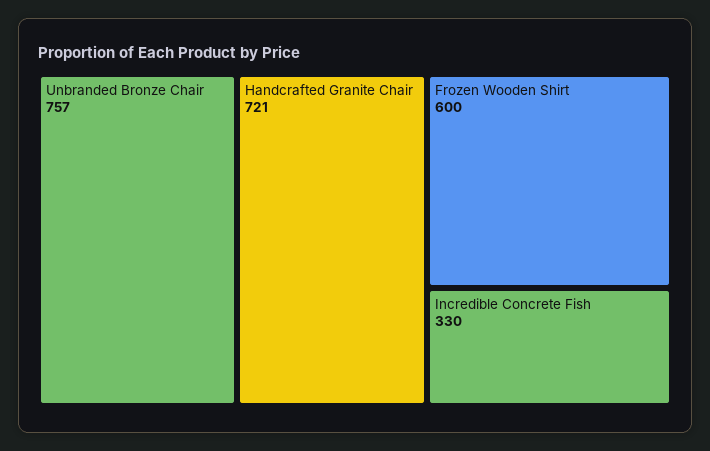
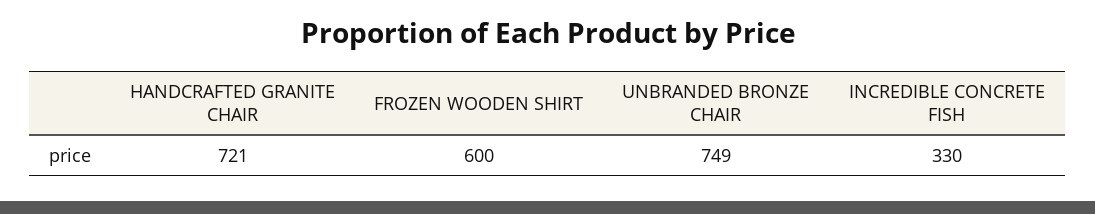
Unbranded Bronze Chair: 757 -> 749

